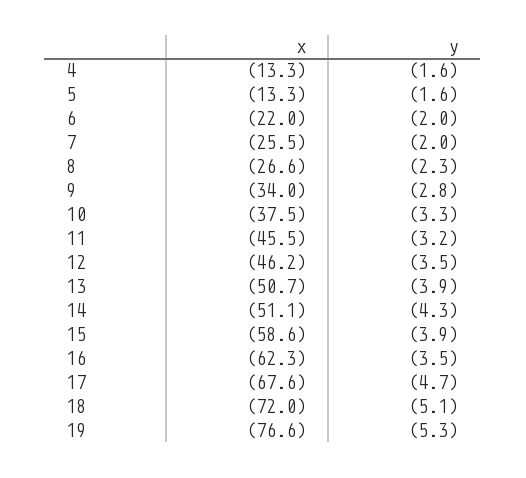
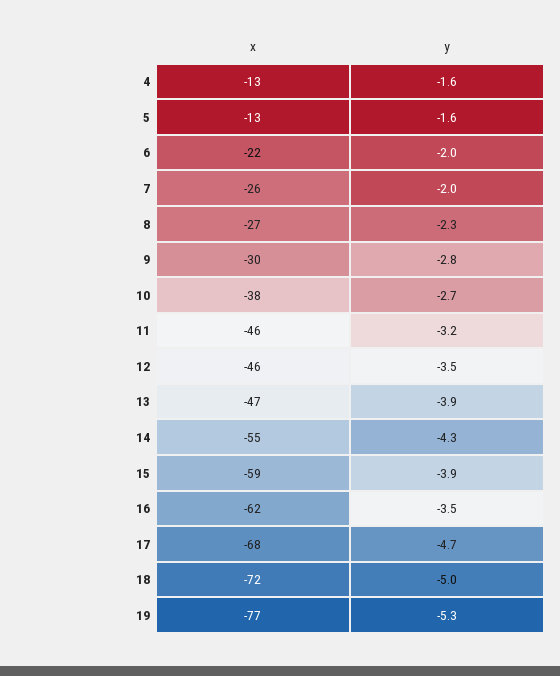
x, 9: -34 -> -30
y, 10: -3.3 -> -2.7
x, 13: -50.7 -> -47
x, 14: -51.1 -> -55
y, 18: -5.1 -> -5

